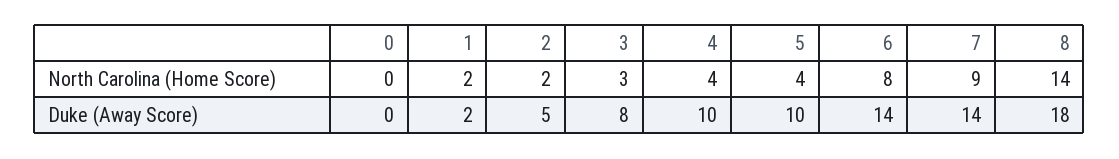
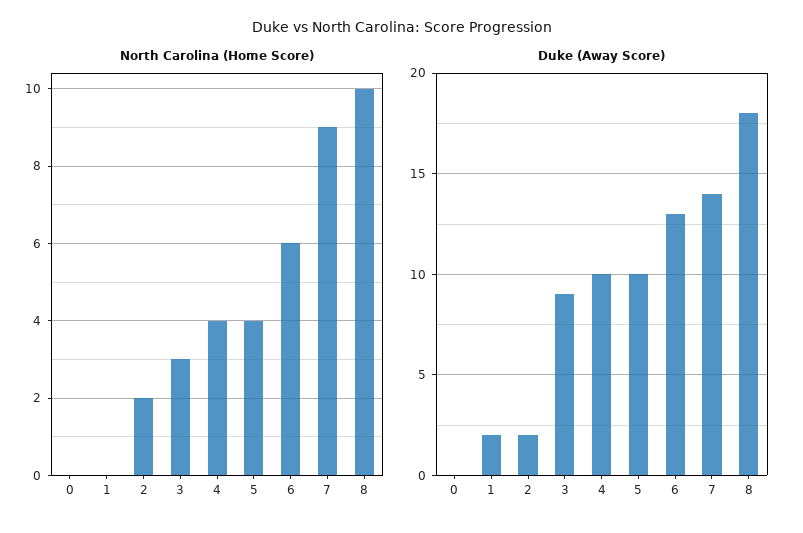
North Carolina (Home Score), 1: 2 -> 0
North Carolina (Home Score), 6: 8 -> 6
North Carolina (Home Score), 8: 14 -> 10
Duke (Away Score), 2: 5 -> 2
Duke (Away Score), 3: 8 -> 9
Duke (Away Score), 6: 14 -> 13

